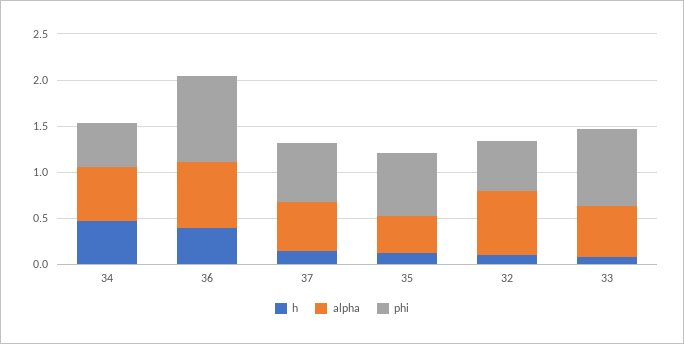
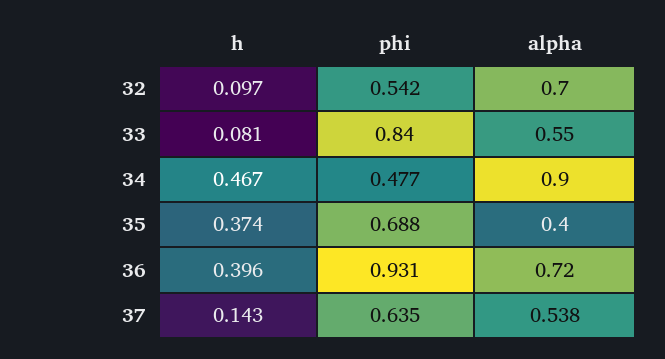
alpha, 34: 0.6 -> 0.9
h, 35: 0.1 -> 0.374

